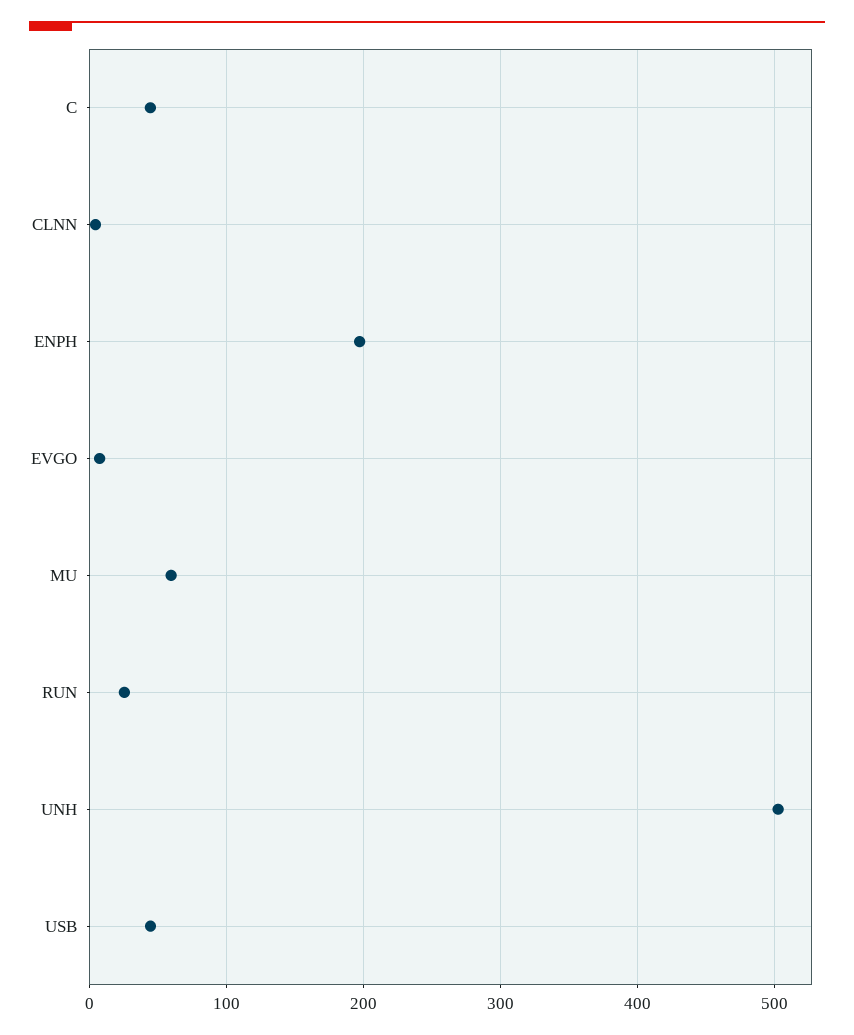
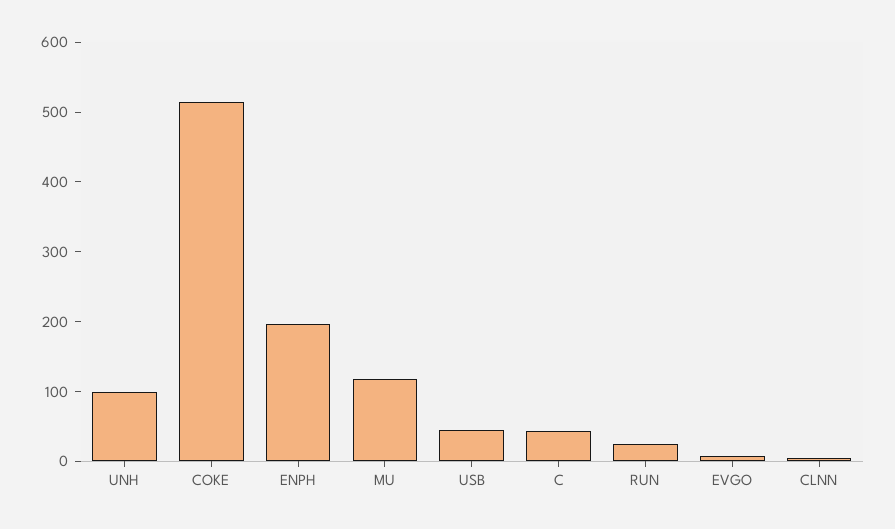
MU: 60 -> 120
UNH: 500 -> 100
COKE: none -> 520

